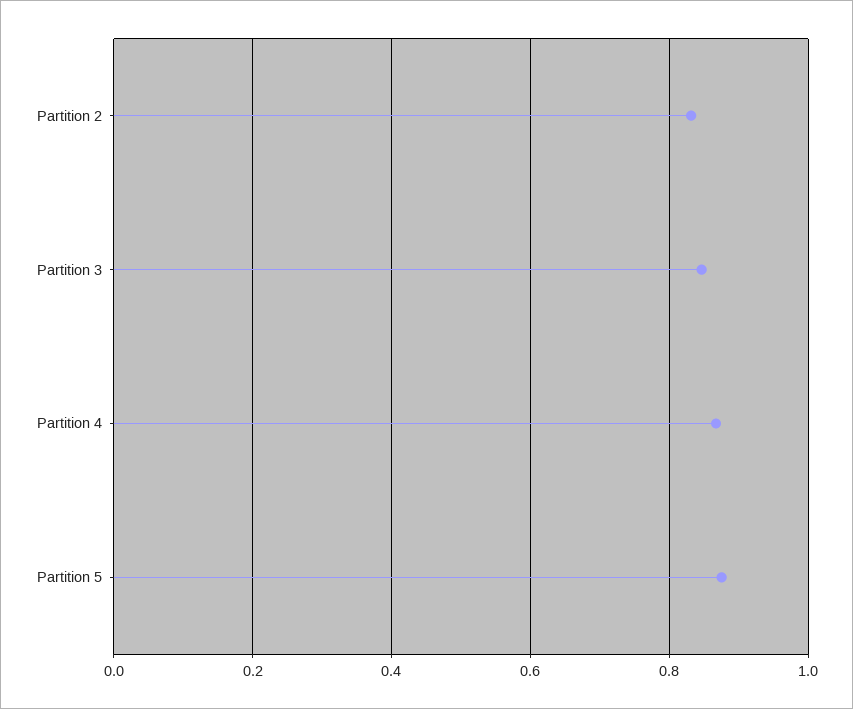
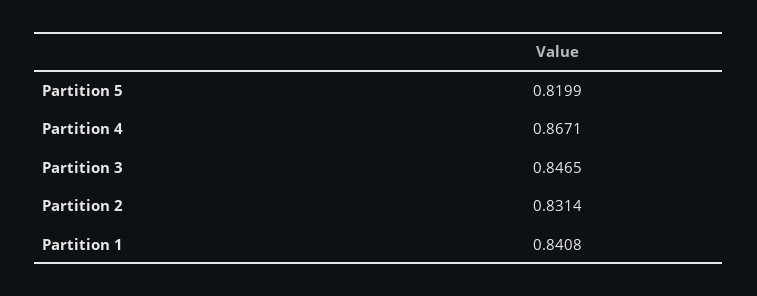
Partition 5: 0.88 -> 0.8199
Partition 1: none -> 0.8408

